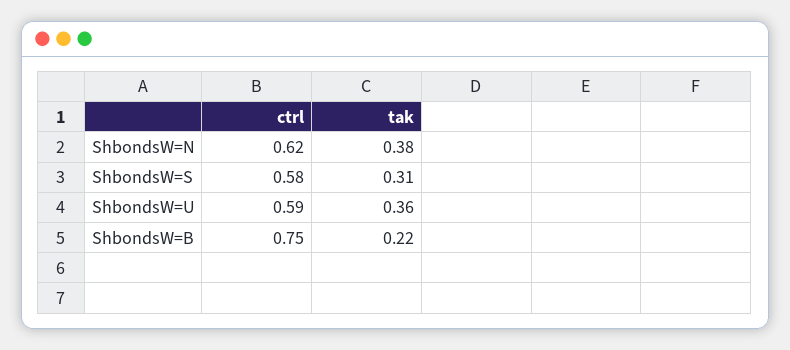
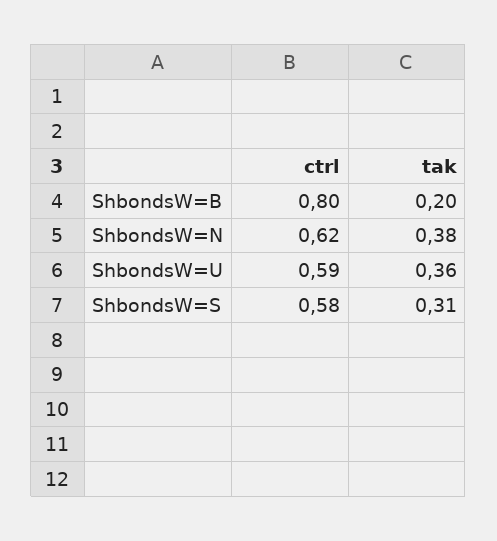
ctrl, ShbondsW=B: 0.75 -> 0.8
tak, ShbondsW=B: 0.22 -> 0.2

